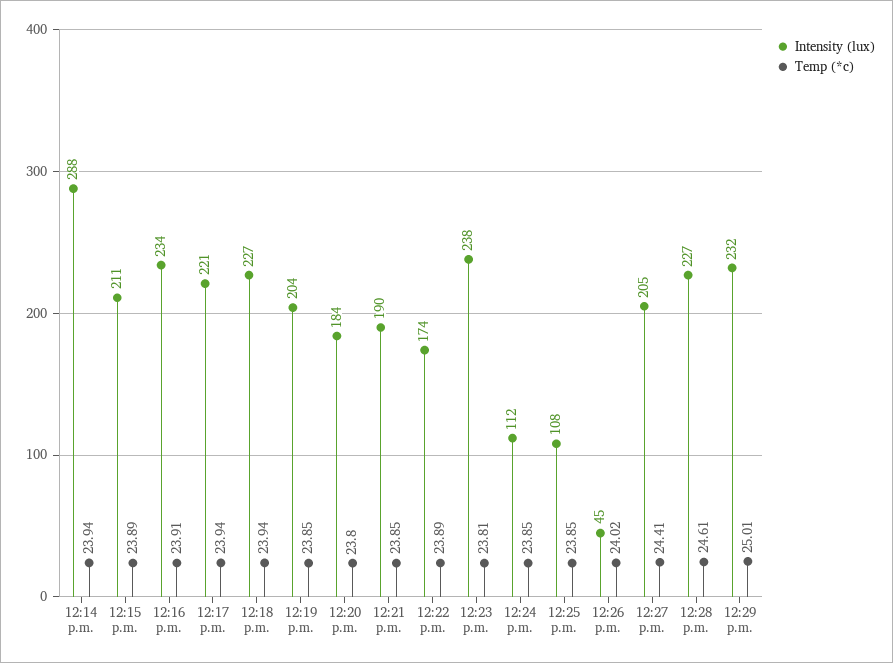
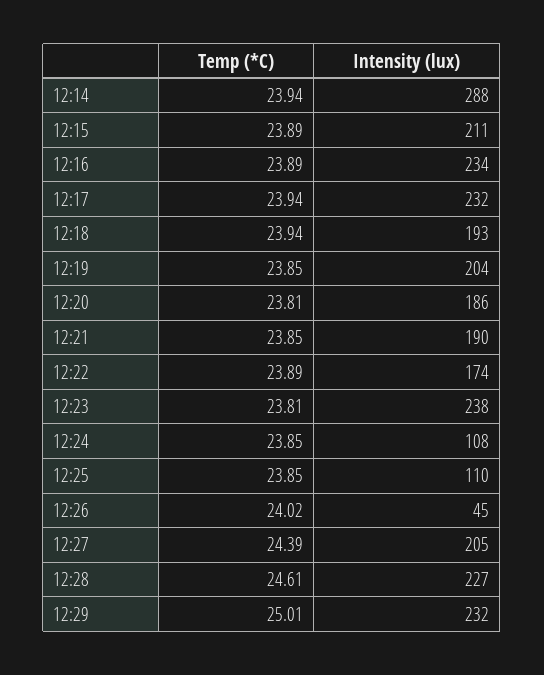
Temp (*c), 12:16 p.m.: 23.91 -> 23.89
Intensity (lux), 12:17 p.m.: 221 -> 232
Intensity (lux), 12:18 p.m.: 227 -> 193
Intensity (lux), 12:20 p.m.: 184 -> 186
Temp (*c), 12:20 p.m.: 23.8 -> 23.81
Intensity (lux), 12:24 p.m.: 112 -> 108
Intensity (lux), 12:25 p.m.: 108 -> 110
Temp (*c), 12:27 p.m.: 24.41 -> 24.39

